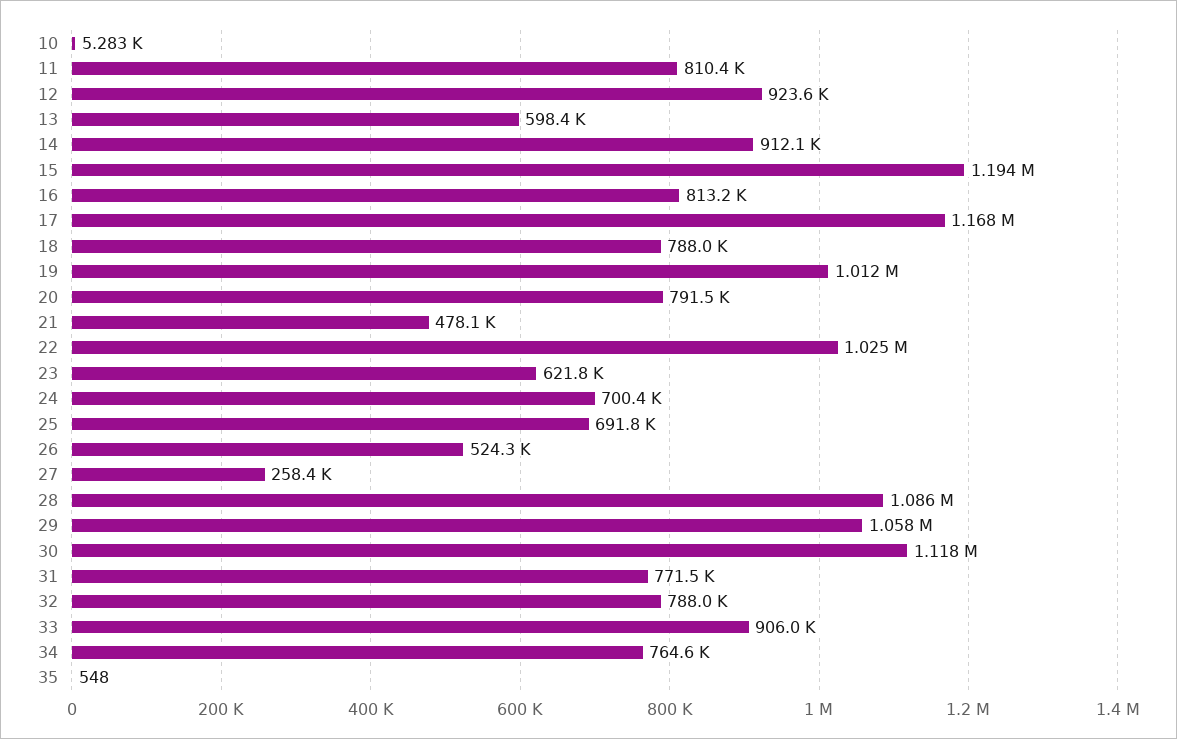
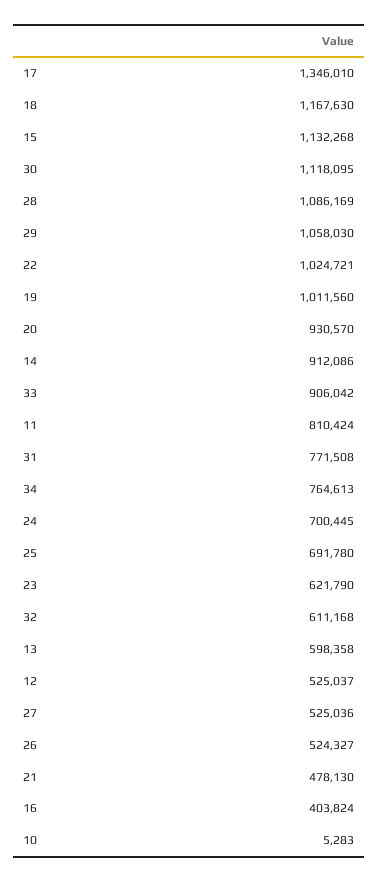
12: 923600 -> 525037
15: 1194000 -> 1132268
16: 813200 -> 403824
17: 1168000 -> 1346010
18: 788000 -> 1167630
20: 791500 -> 930570
27: 258400 -> 525036
32: 788000 -> 611168
35: 548 -> none

